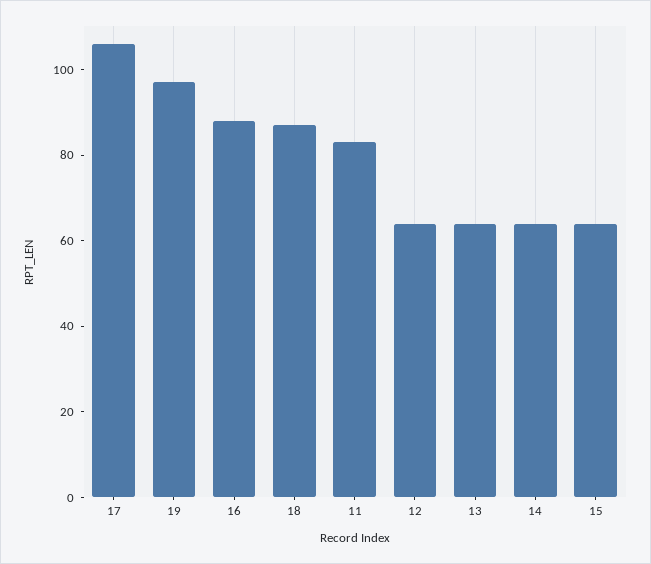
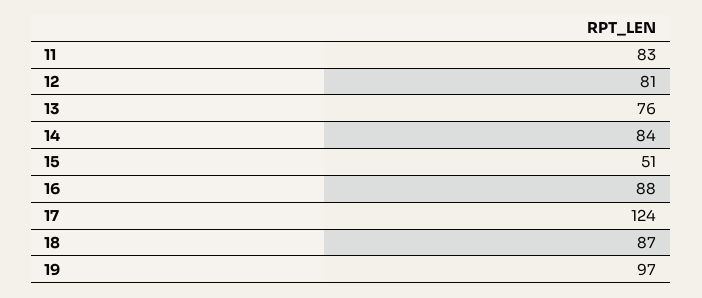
17: 105 -> 124
12: 65 -> 81
13: 65 -> 76
14: 65 -> 84
15: 65 -> 51

